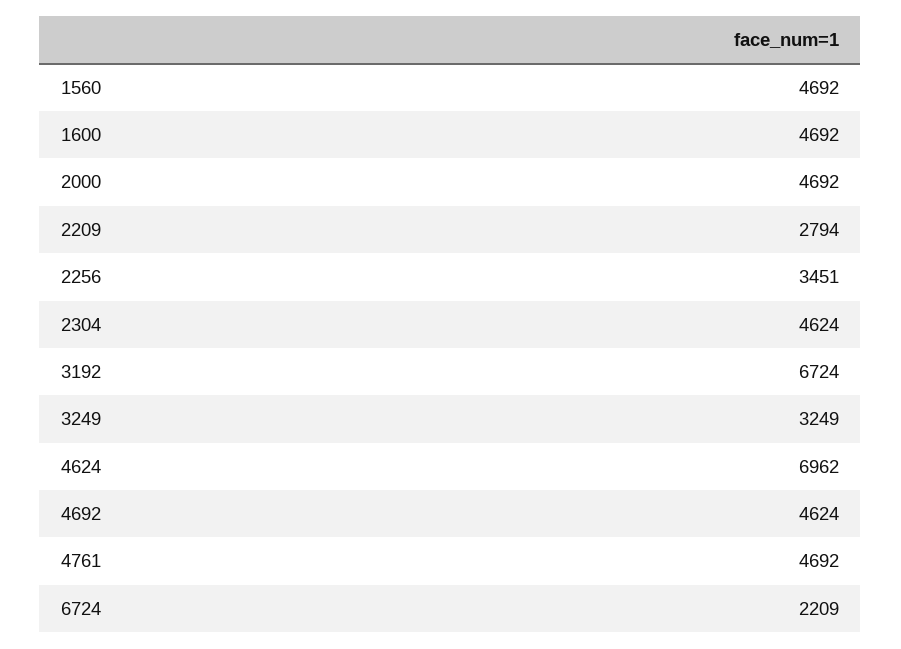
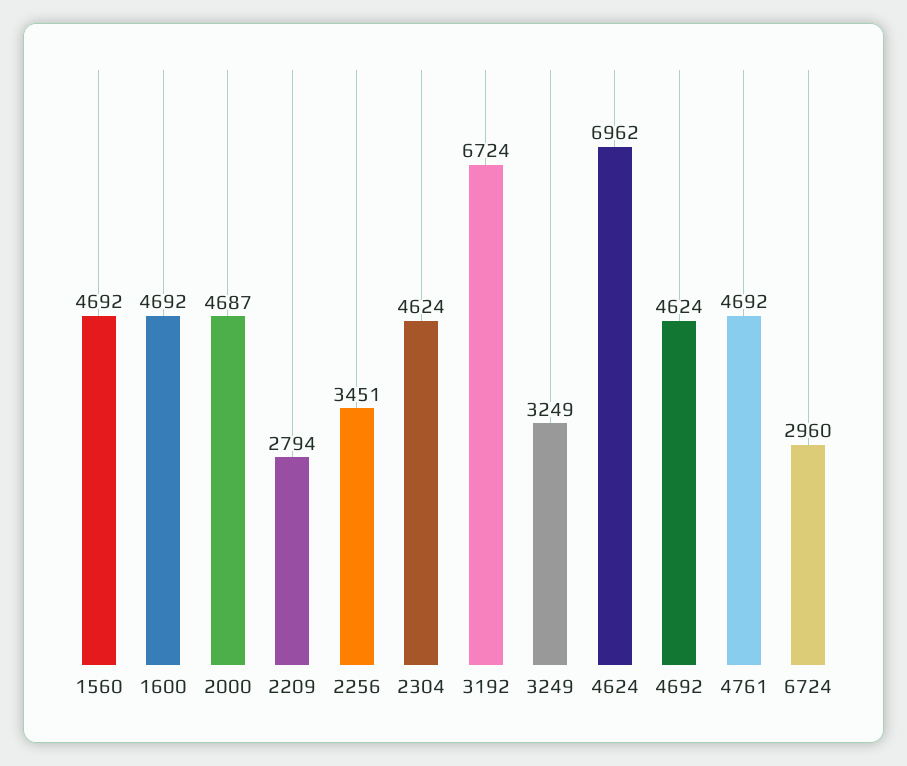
2000: 4692 -> 4687
6724: 2209 -> 2960

